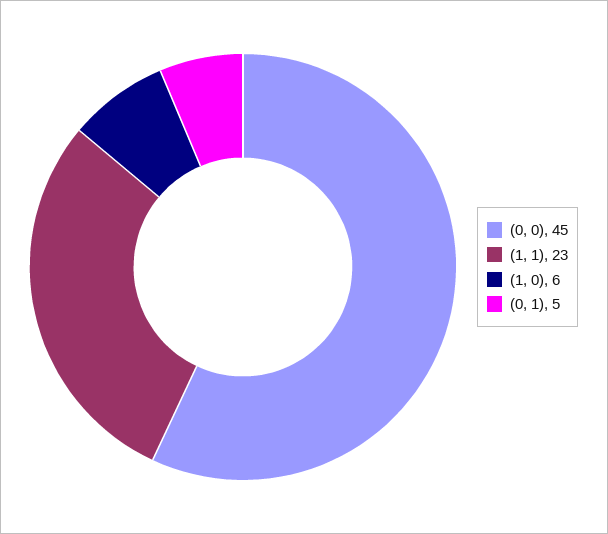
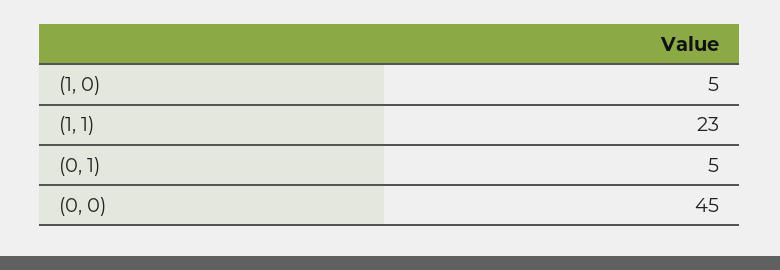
(1, 0): 6 -> 5

